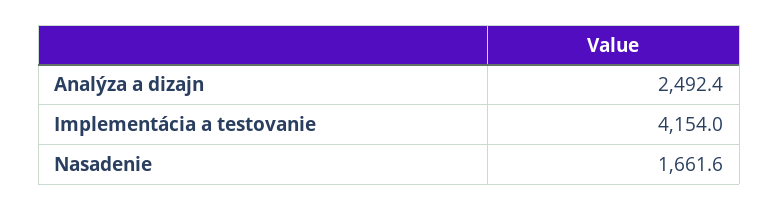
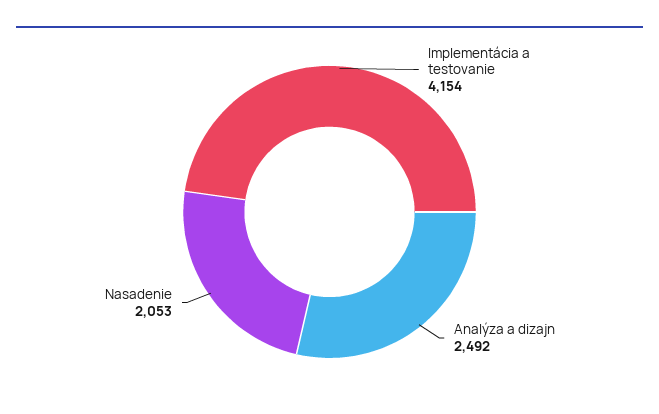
Nasadenie: 1661.6 -> 2053

